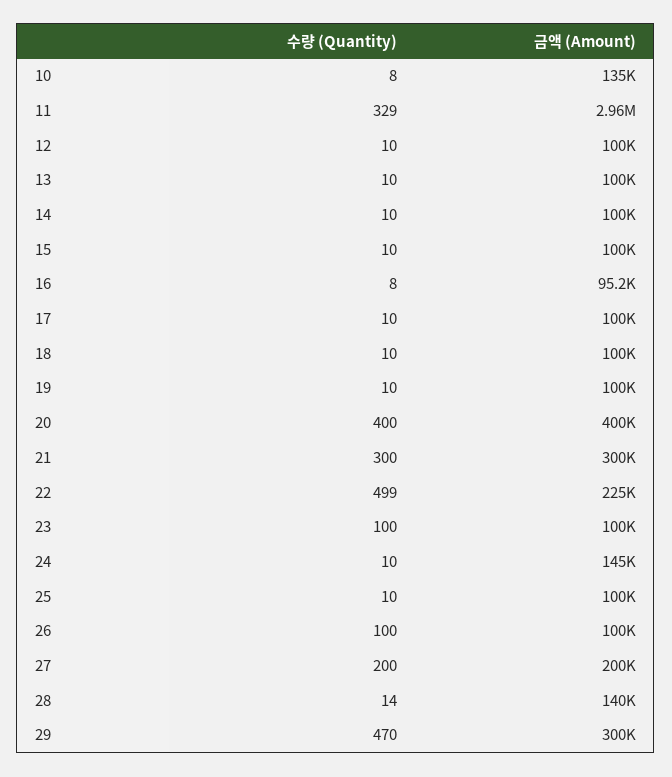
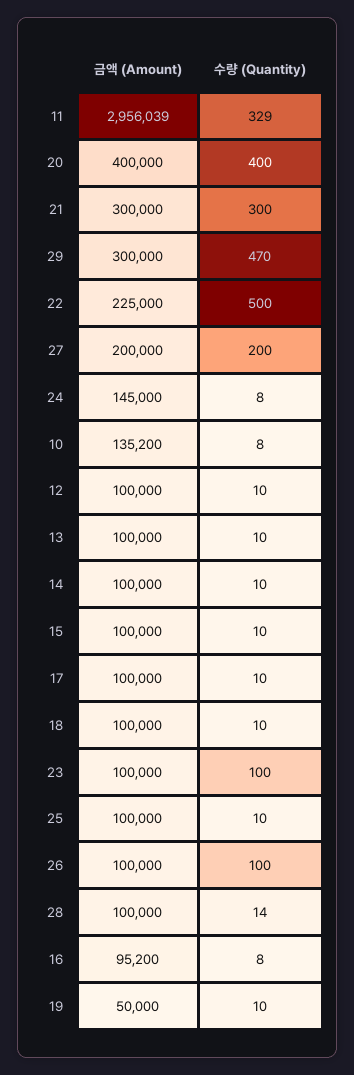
금액 (Amount), 19: 100000 -> 50000
수량 (Quantity), 22: 499 -> 500
수량 (Quantity), 24: 10 -> 8
금액 (Amount), 28: 140000 -> 100000

